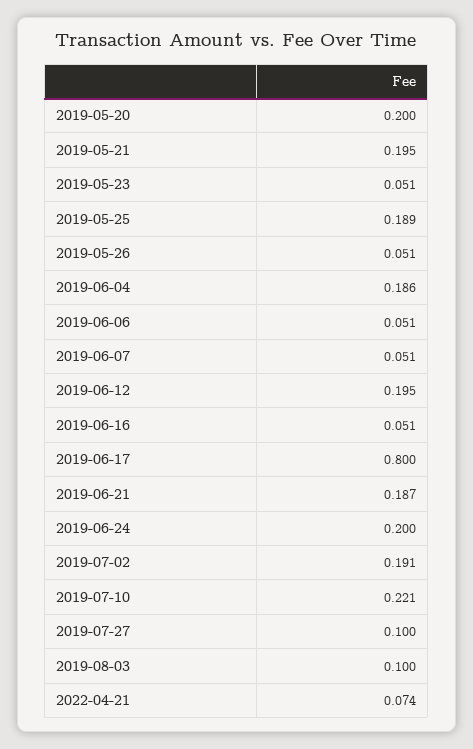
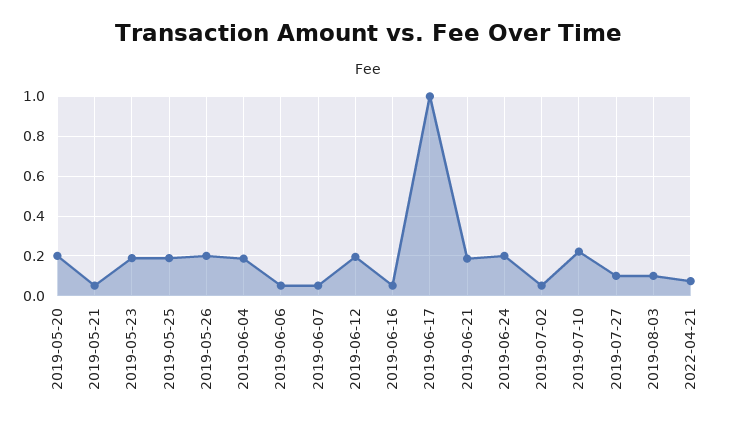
2019-05-21: 0.195 -> 0.05
2019-05-23: 0.051 -> 0.2
2019-05-26: 0.051 -> 0.2
2019-06-17: 0.8 -> 1
2019-07-02: 0.191 -> 0.05

